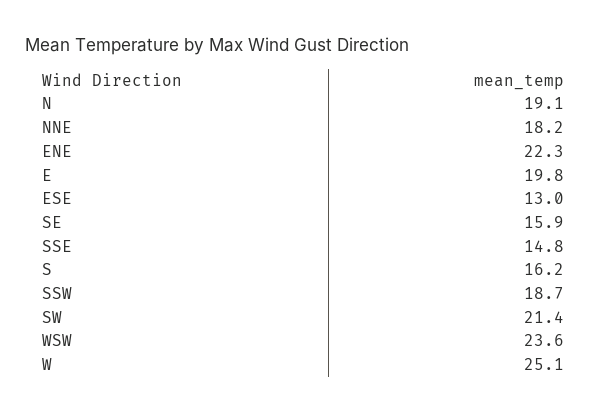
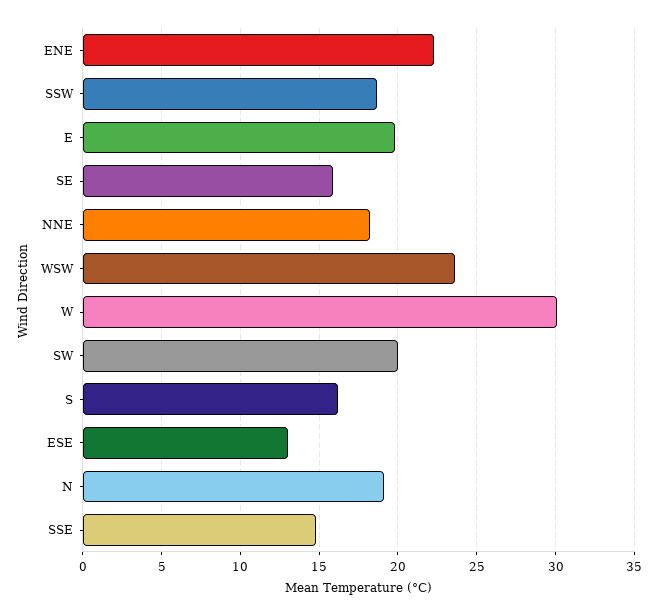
SW: 21.4 -> 20
W: 25.1 -> 30

